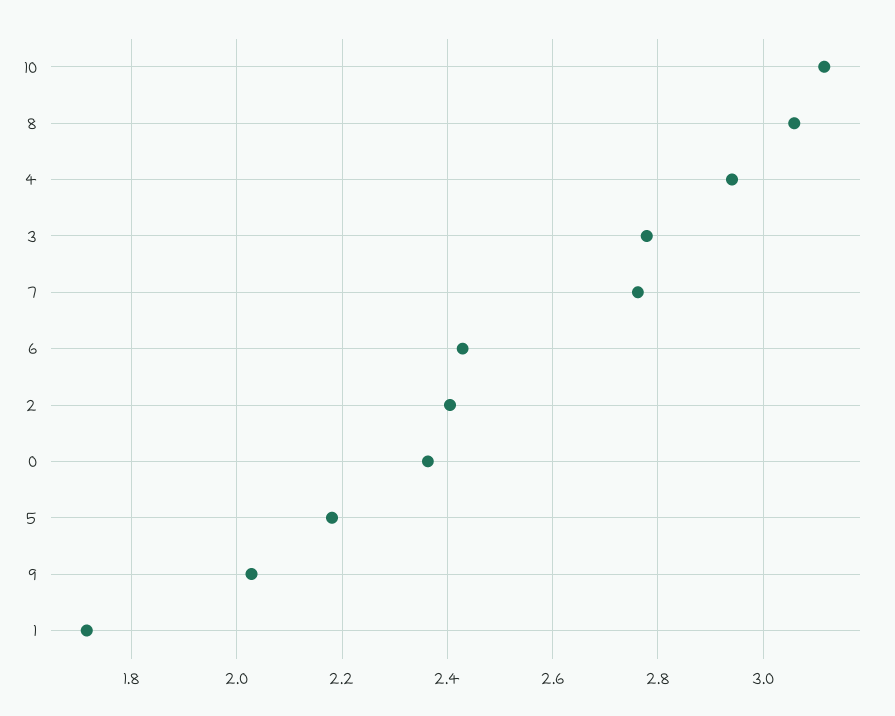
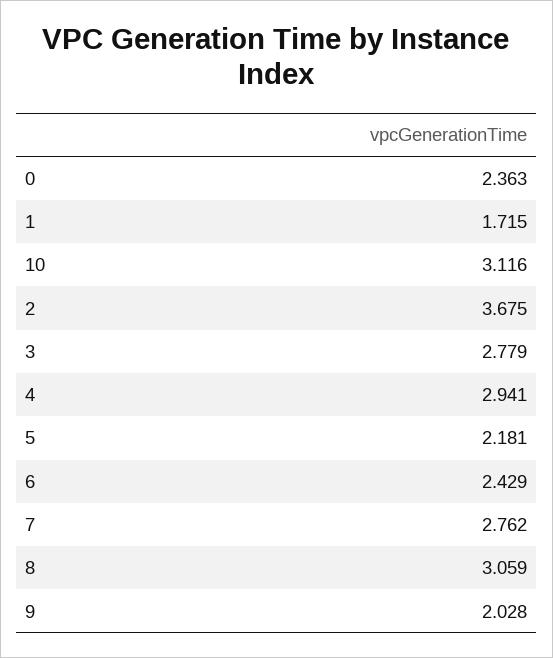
2: 2.4 -> 3.675

